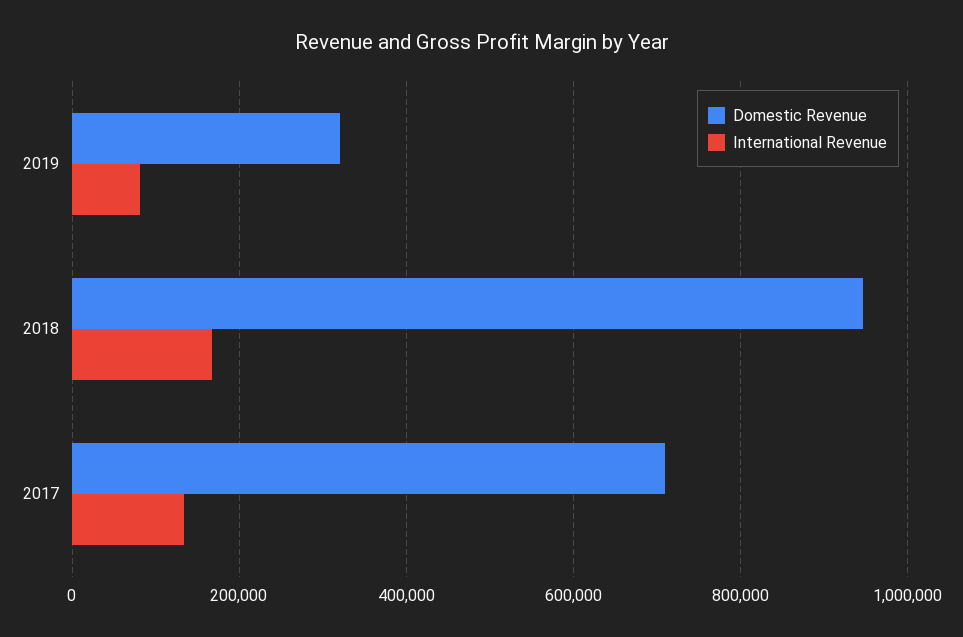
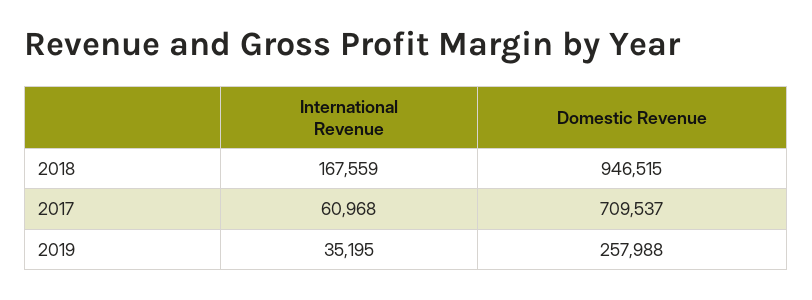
Domestic Revenue, 2019: 320000 -> 257988
International Revenue, 2019: 80000 -> 35195
International Revenue, 2017: 140000 -> 60968

